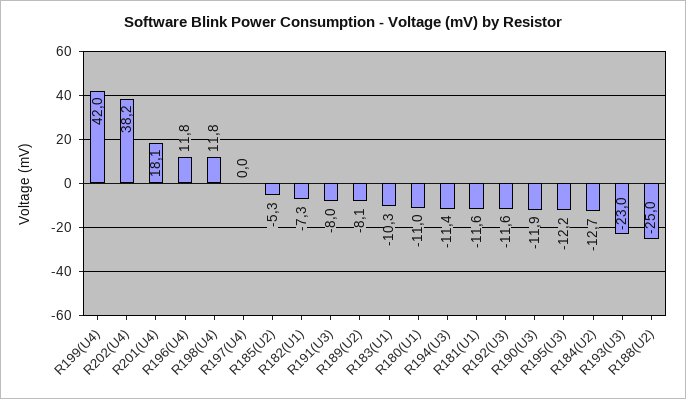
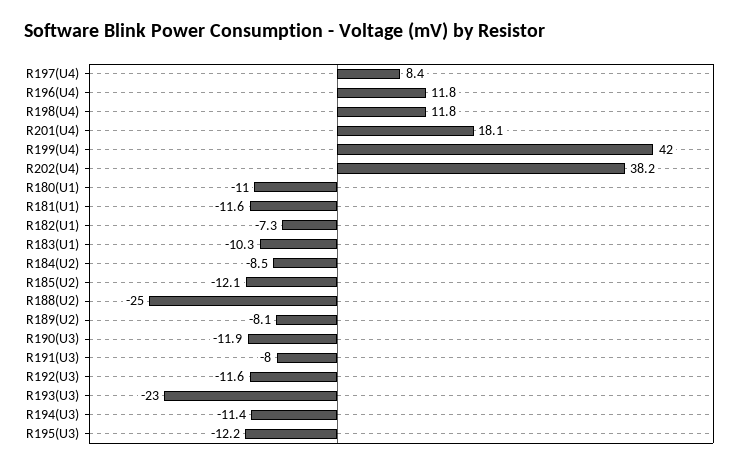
R197(U4): 0 -> 8.4
R185(U2): -5.3 -> -12.1
R184(U2): -12.7 -> -8.5

